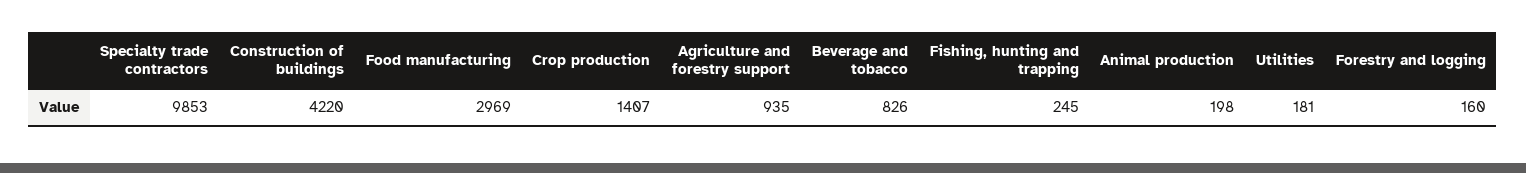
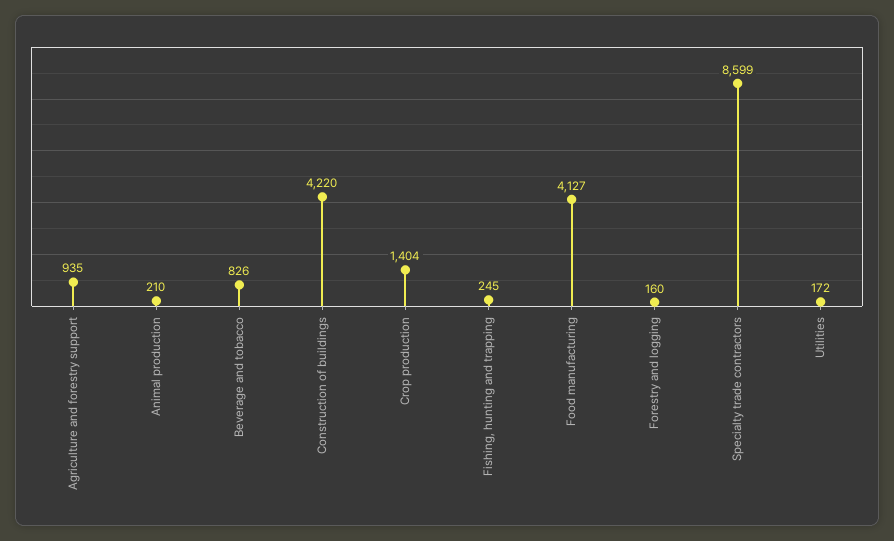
Specialty trade contractors: 9853 -> 8599
Food manufacturing: 2969 -> 4127
Crop production: 1407 -> 1404
Animal production: 198 -> 210
Utilities: 181 -> 172

